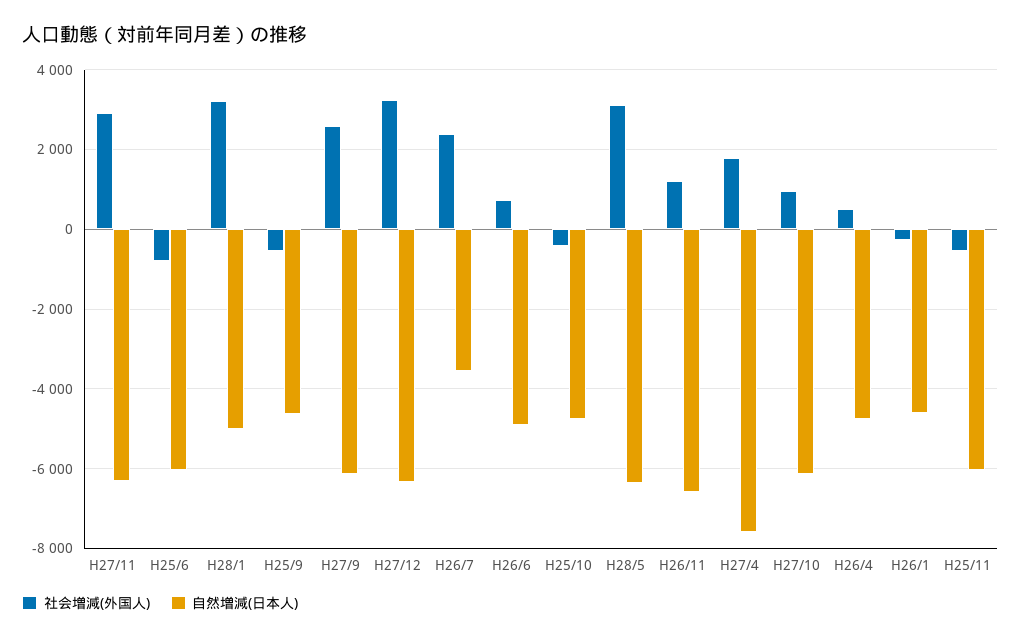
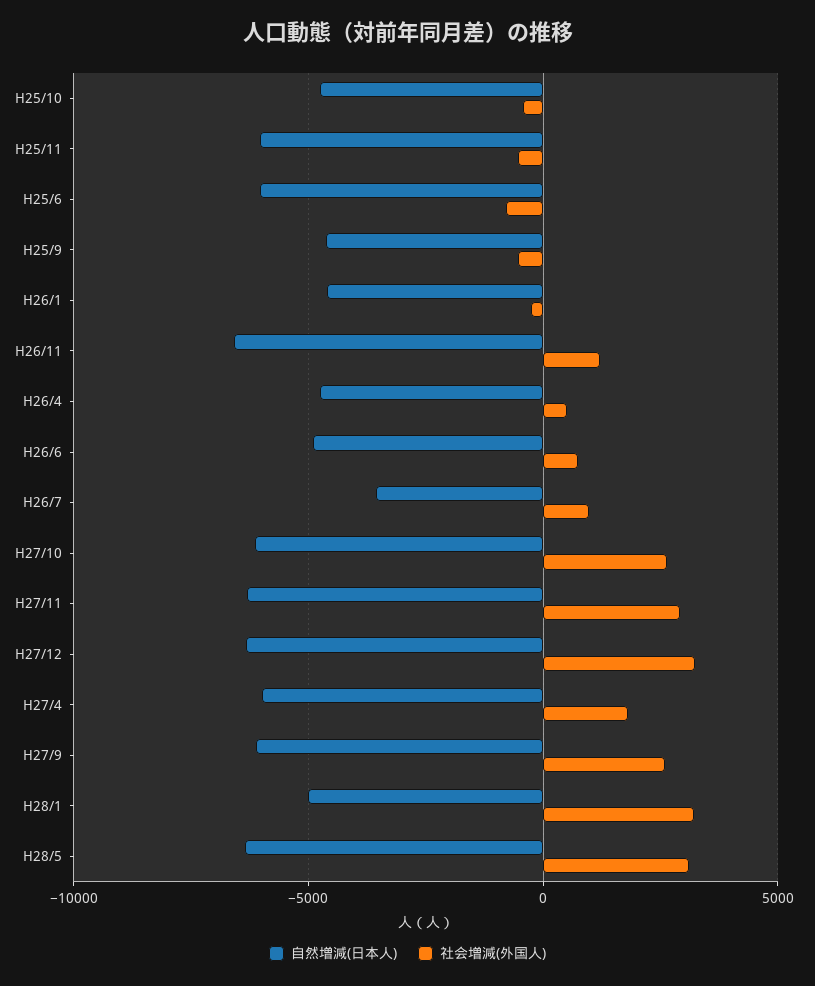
社会増減(外国人), H26/7: 2400 -> 1000
自然増減(日本人), H27/4: -7600 -> -6000
社会増減(外国人), H27/10: 1000 -> 2500

